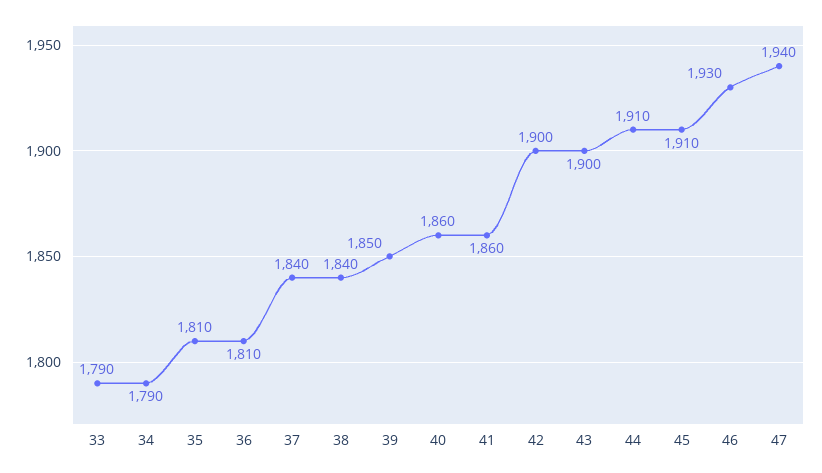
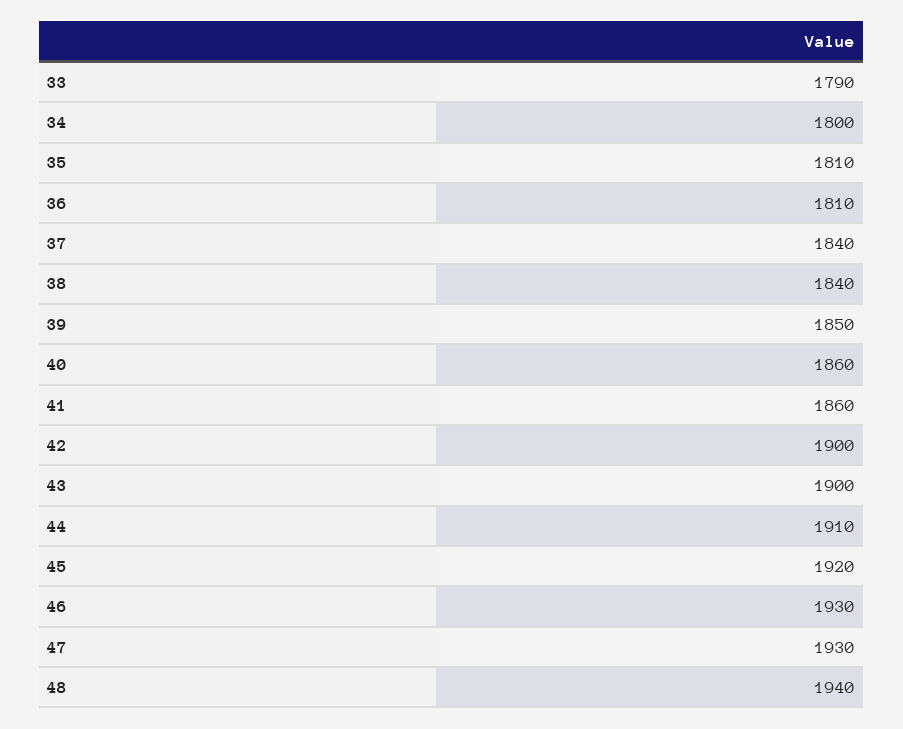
34: 1790 -> 1800
45: 1910 -> 1920
47: 1940 -> 1930
48: none -> 1940

